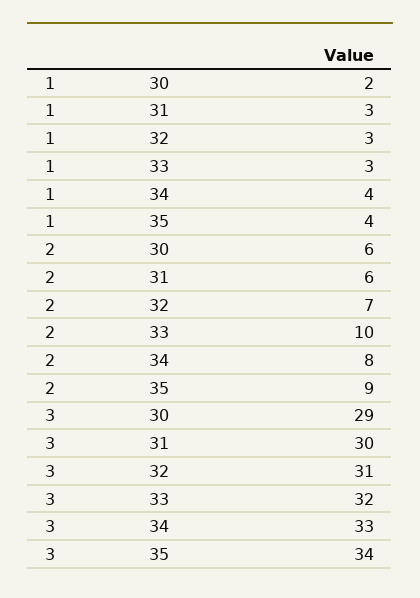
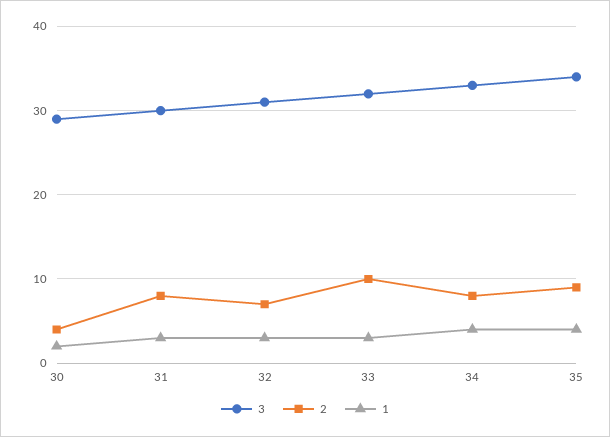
2, 30: 6 -> 4
2, 31: 6 -> 8

